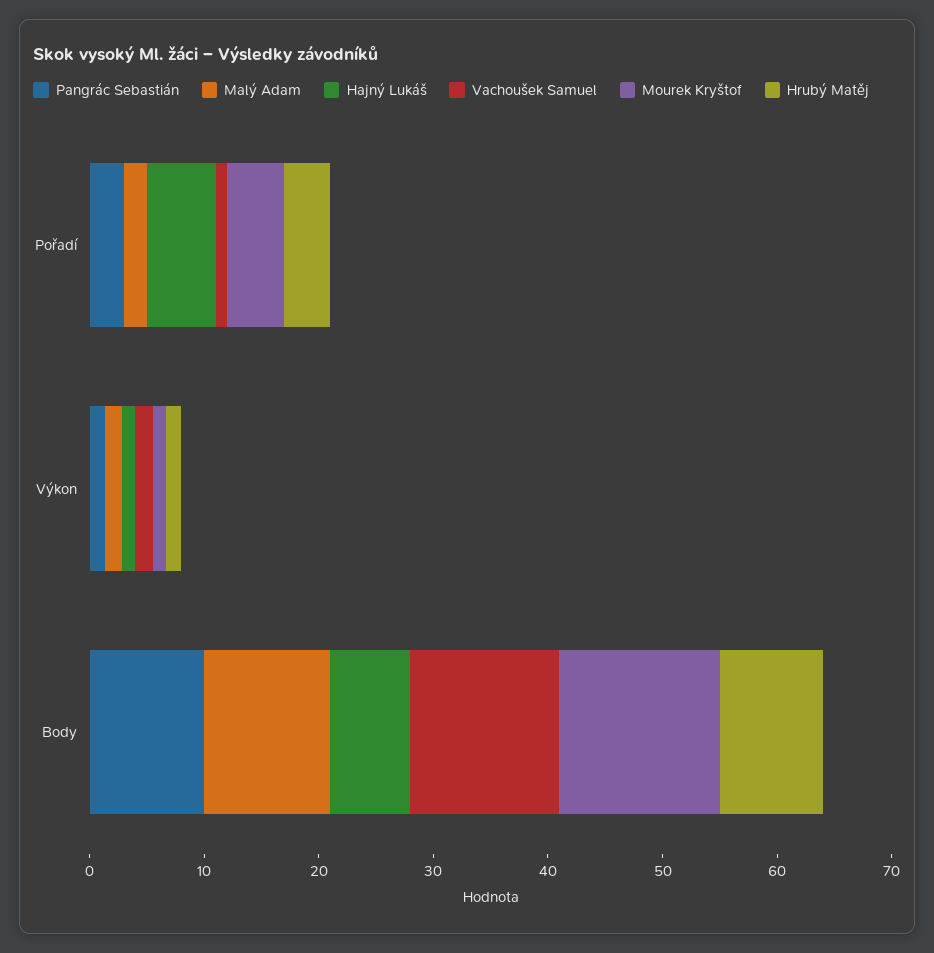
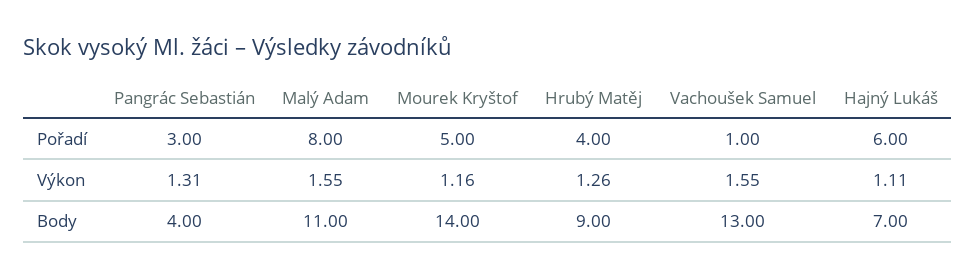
Malý Adam, Pořadí: 2 -> 8
Pangrác Sebastián, Body: 10 -> 4

